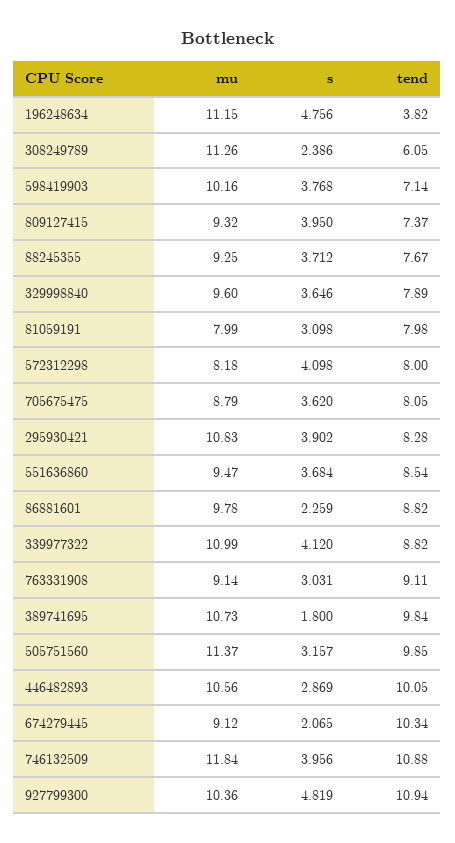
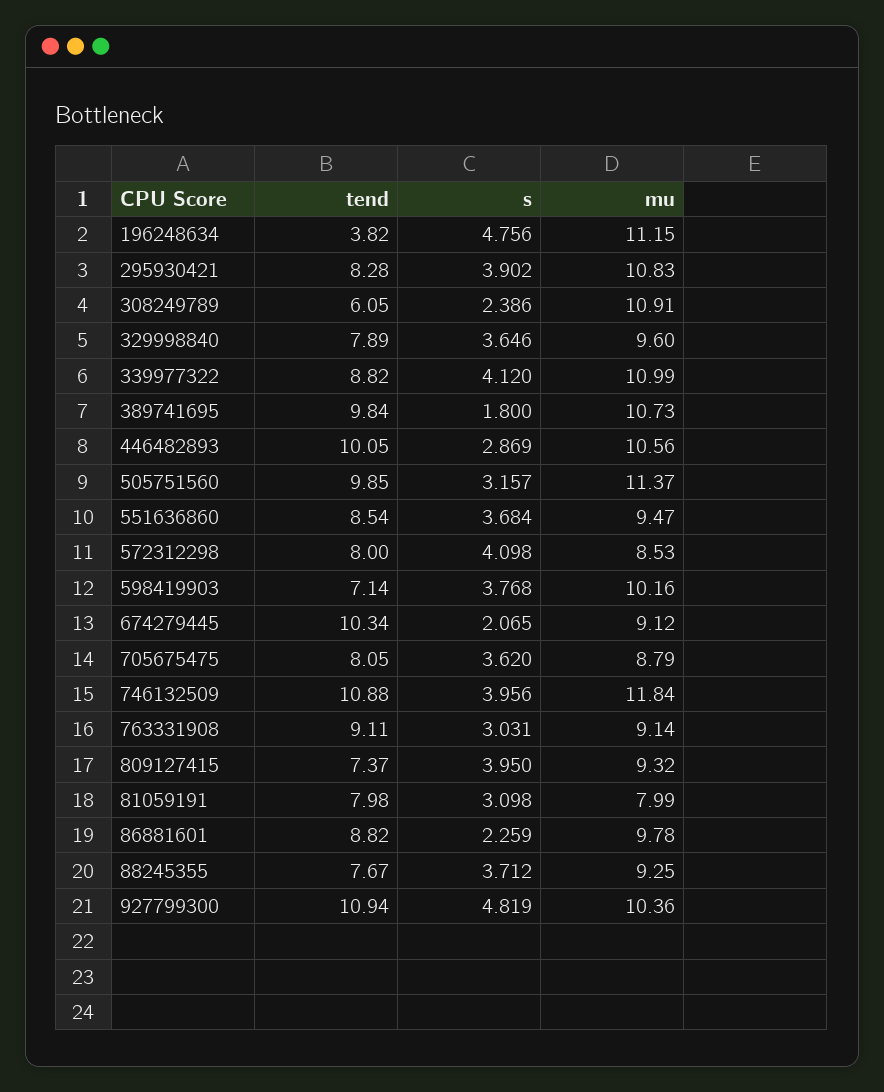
mu, 308249789: 11.26 -> 10.91
mu, 572312298: 8.18 -> 8.53

